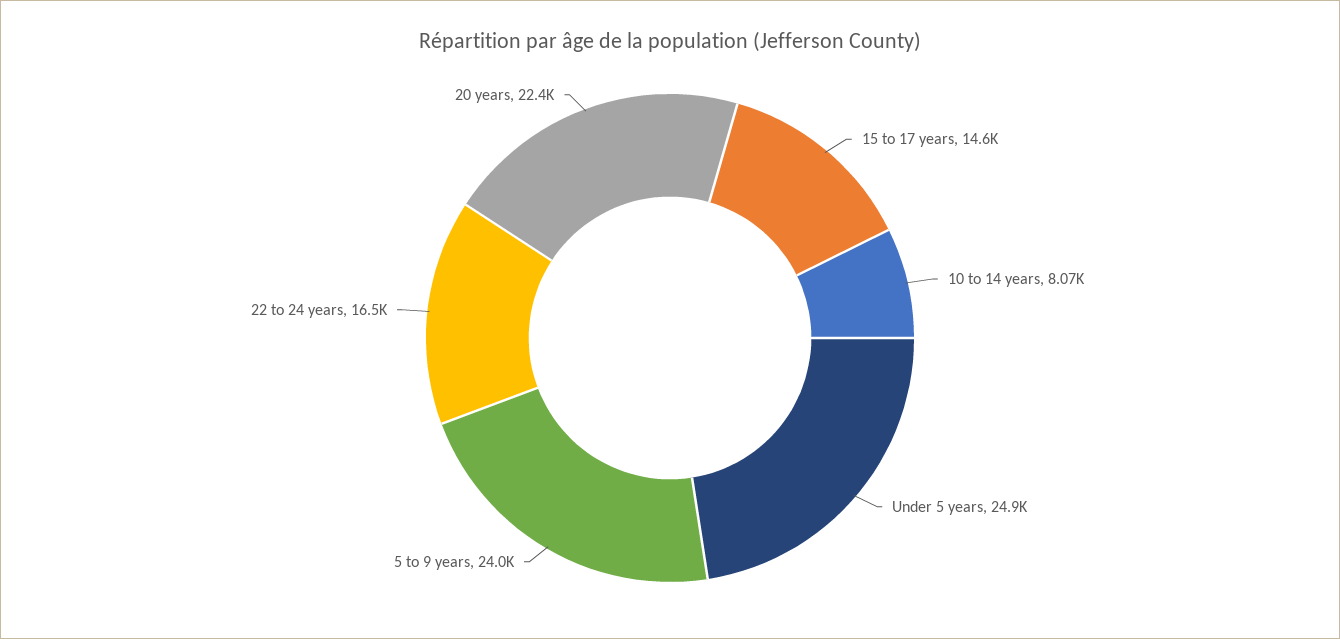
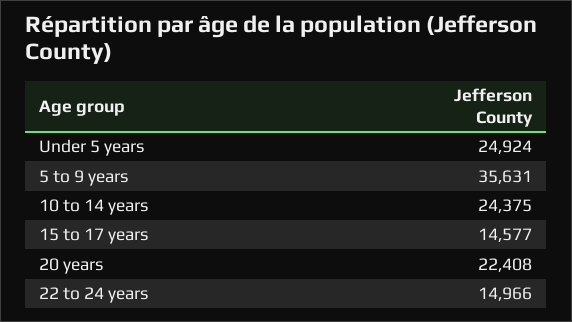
10 to 14 years: 8070 -> 24375
5 to 9 years: 24000 -> 35631
22 to 24 years: 16500 -> 14966

